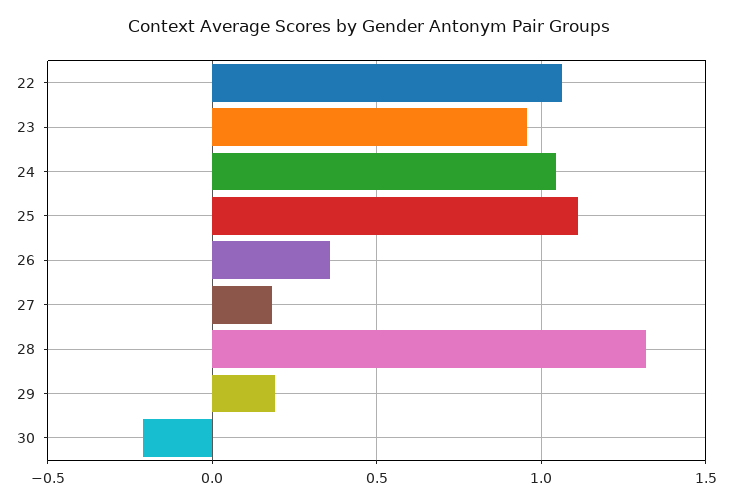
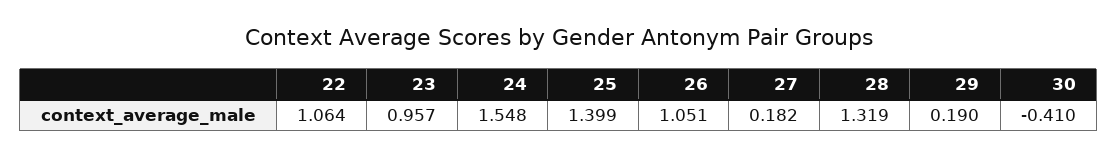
24: 1.05 -> 1.548
25: 1.1 -> 1.399
26: 0.35 -> 1.051
30: -0.2 -> -0.41

